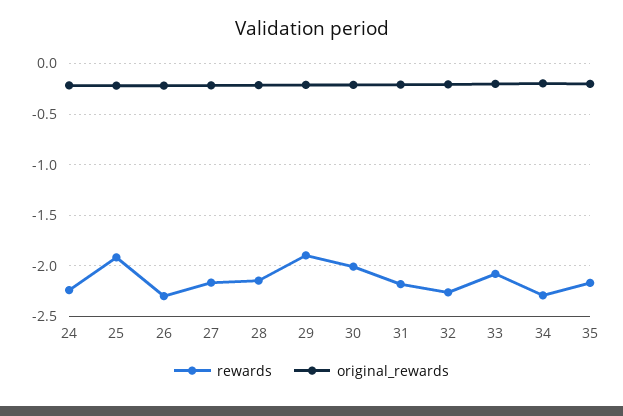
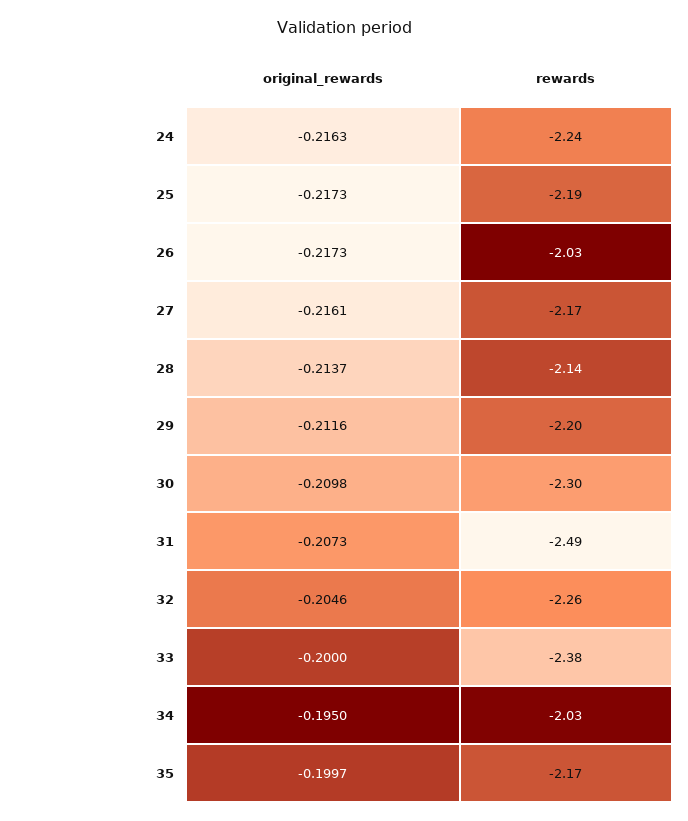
rewards, 25: -1.9 -> -2.19
rewards, 26: -2.3 -> -2.03
rewards, 29: -1.9 -> -2.2
rewards, 30: -2 -> -2.3
rewards, 31: -2.2 -> -2.49
rewards, 33: -2.1 -> -2.38
rewards, 34: -2.3 -> -2.03

